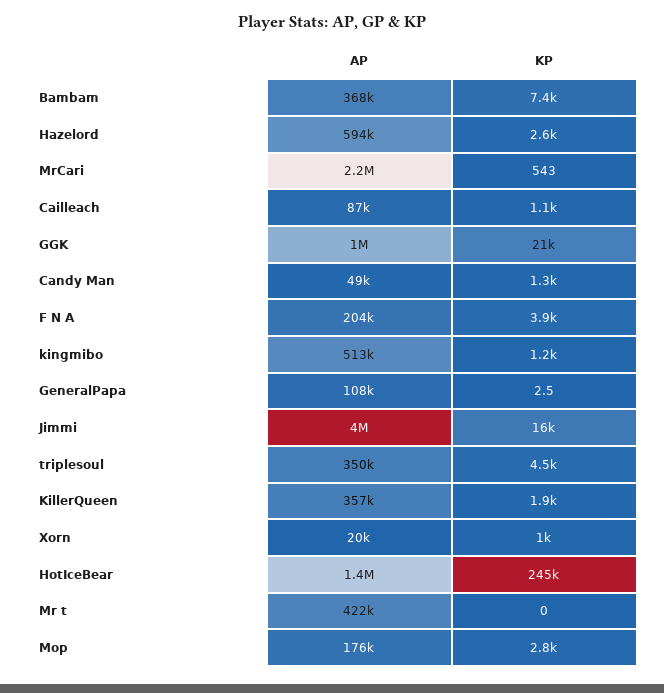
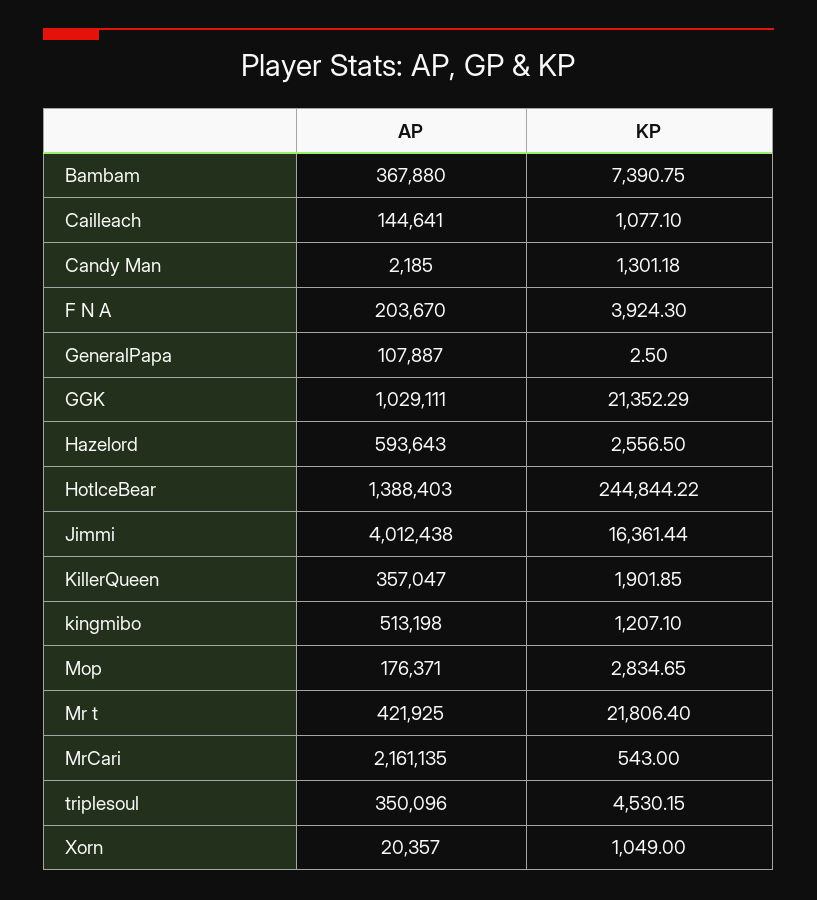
AP, Cailleach: 87000 -> 144641
AP, Candy Man: 49000 -> 2185
KP, Mr t: 0 -> 21806.4

